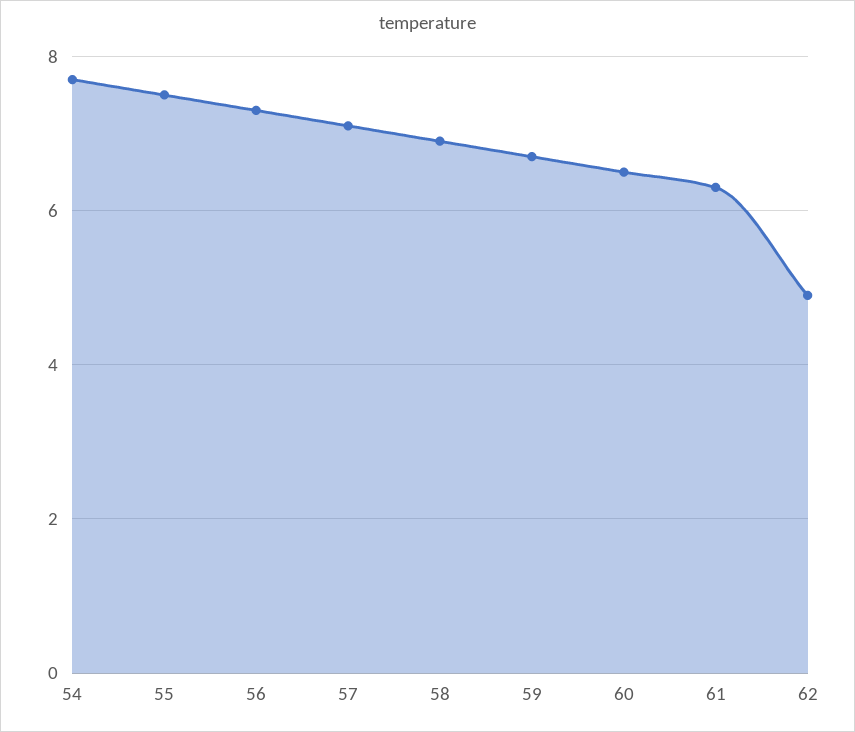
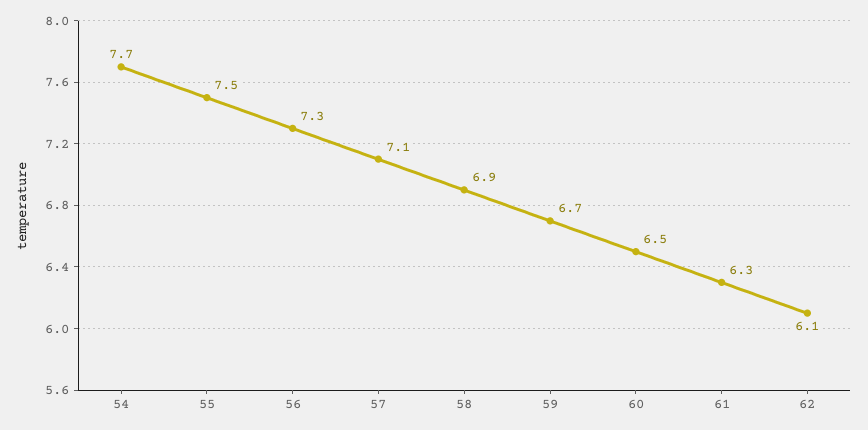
62: 5 -> 6.1

